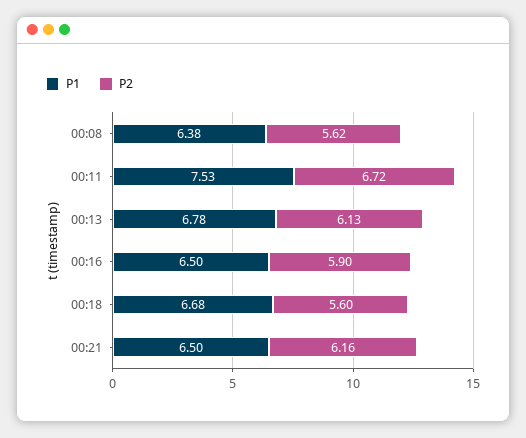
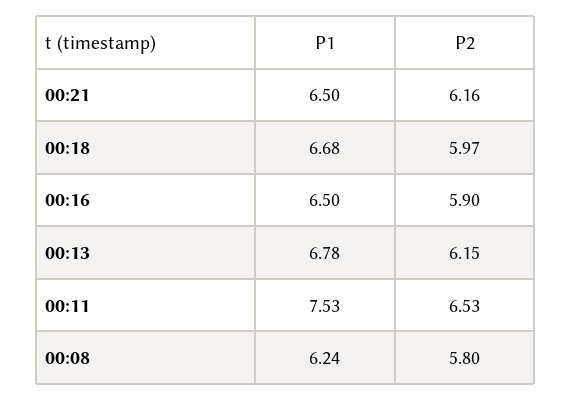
P1, 00:08: 6.38 -> 6.24
P2, 00:08: 5.62 -> 5.8
P2, 00:11: 6.72 -> 6.53
P2, 00:13: 6.13 -> 6.15
P2, 00:18: 5.6 -> 5.97

